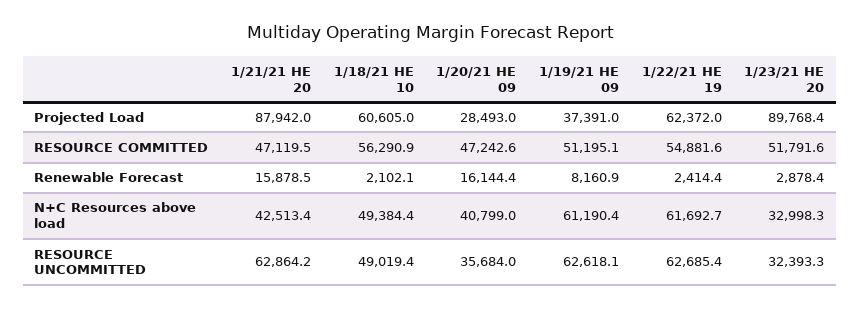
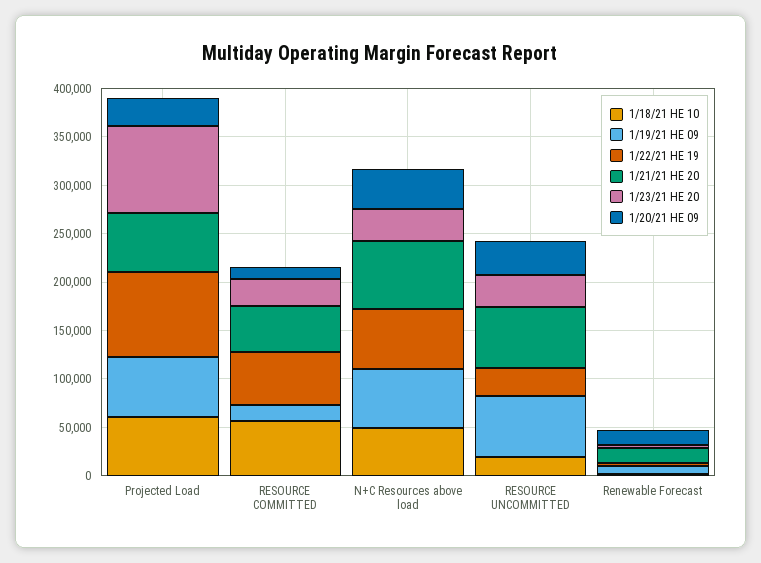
1/21/21 HE 20, Projected Load: 87942 -> 60000
1/19/21 HE 09, Projected Load: 37391 -> 60000
1/22/21 HE 19, Projected Load: 62372 -> 90000
1/20/21 HE 09, RESOURCE COMMITTED: 47242.6 -> 10000
1/19/21 HE 09, RESOURCE COMMITTED: 51195.1 -> 20000
1/23/21 HE 20, RESOURCE COMMITTED: 51791.6 -> 30000
1/21/21 HE 20, N+C Resources above load: 42513.4 -> 70000
1/18/21 HE 10, RESOURCE UNCOMMITTED: 49019.4 -> 20000
1/22/21 HE 19, RESOURCE UNCOMMITTED: 62685.4 -> 30000

